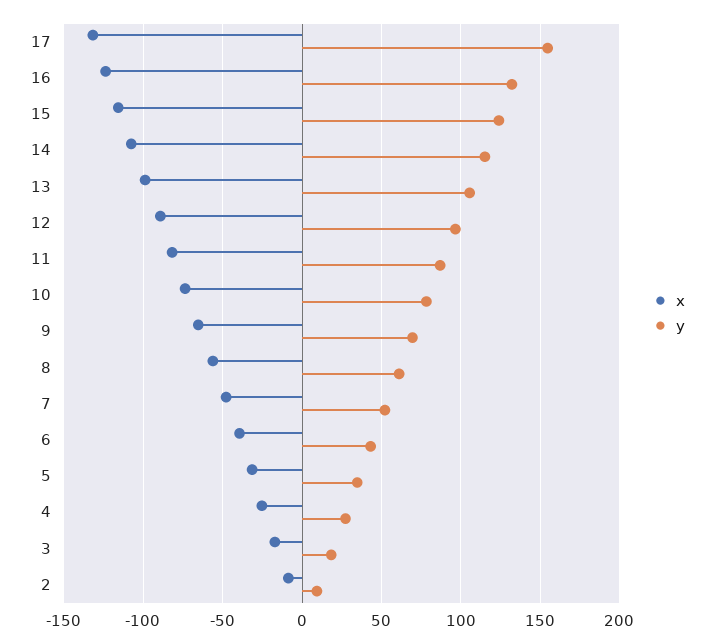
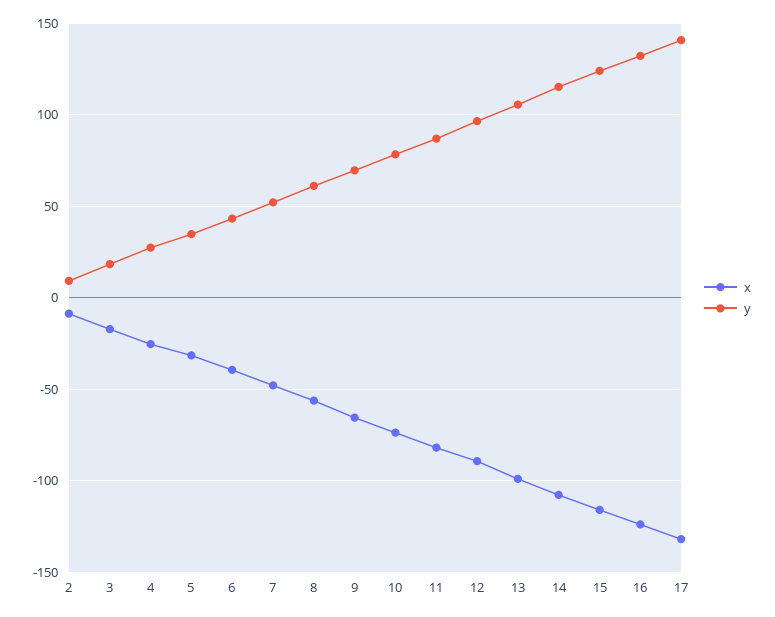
y, 17: 155 -> 140

